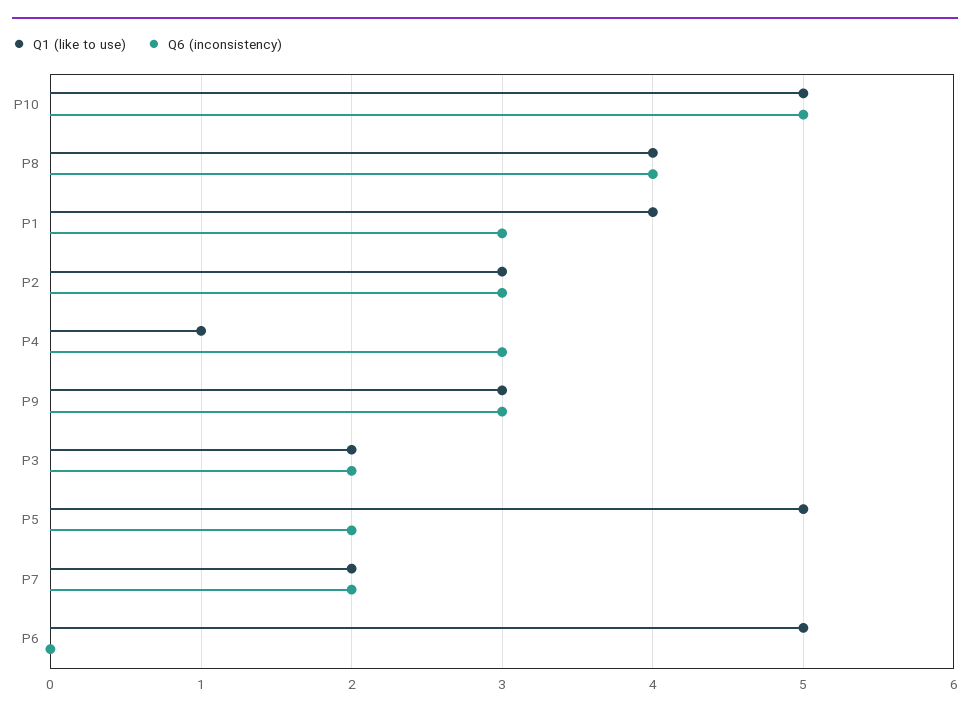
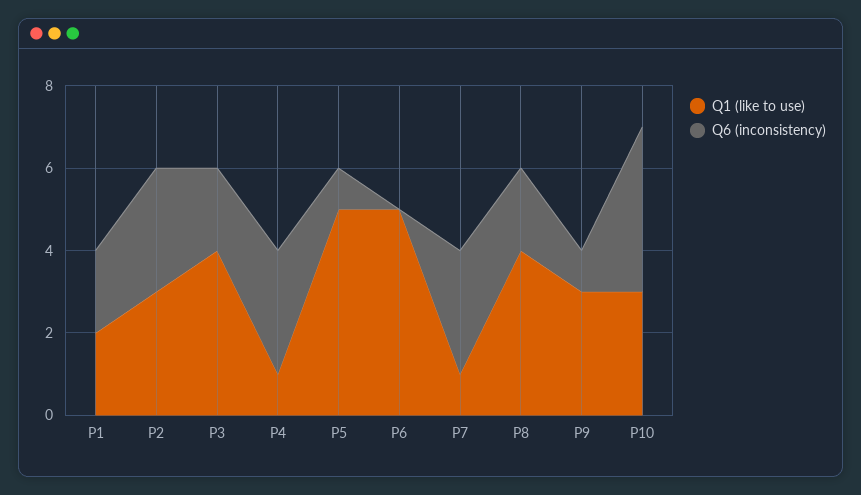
Q1 (like to use), P10: 5 -> 3
Q6 (inconsistency), P10: 5 -> 4
Q6 (inconsistency), P8: 4 -> 2
Q1 (like to use), P1: 4 -> 2
Q6 (inconsistency), P1: 3 -> 2
Q6 (inconsistency), P9: 3 -> 1
Q1 (like to use), P3: 2 -> 4
Q6 (inconsistency), P5: 2 -> 1
Q1 (like to use), P7: 2 -> 1
Q6 (inconsistency), P7: 2 -> 3

